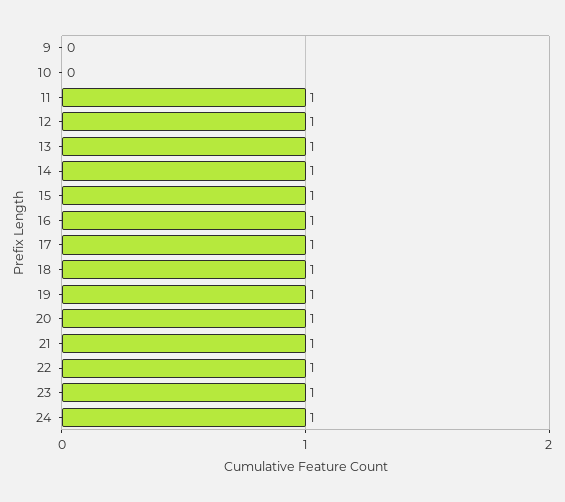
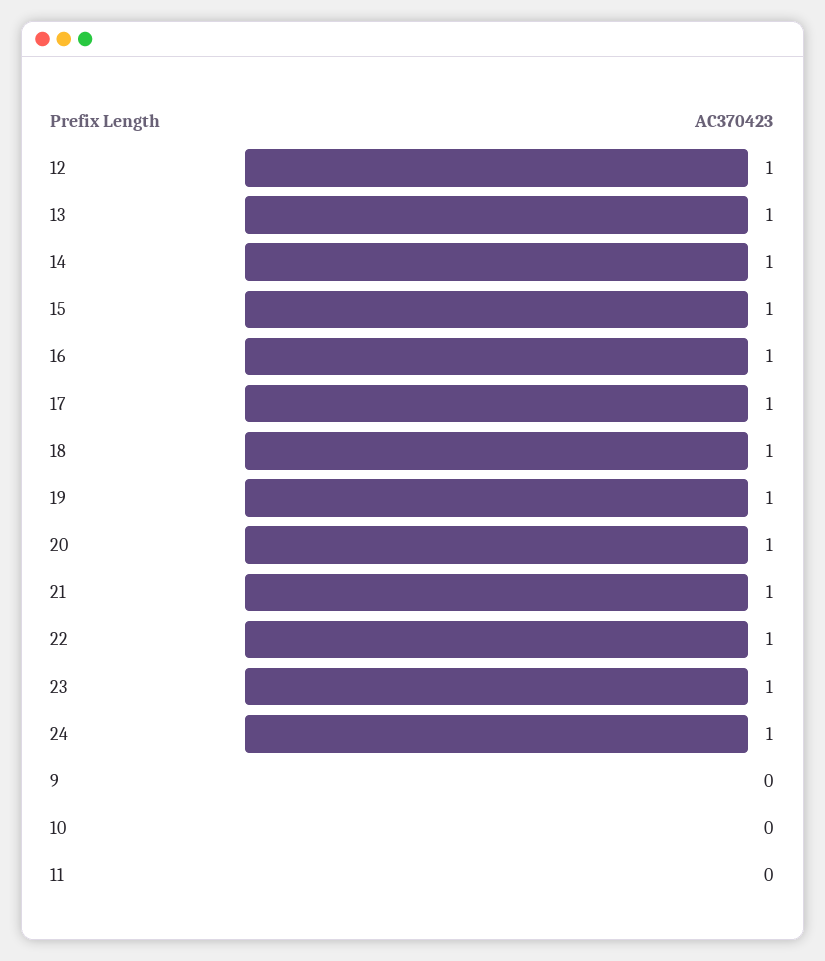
11: 1 -> 0

